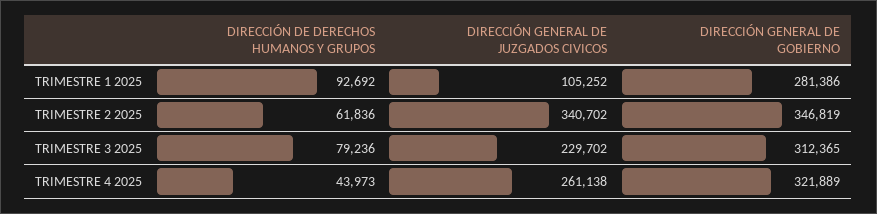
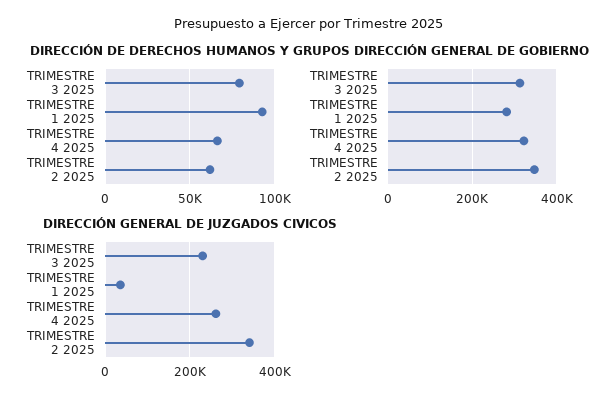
DIRECCIÓN GENERAL DE JUZGADOS CIVICOS, TRIMESTRE 1 2025: 105252 -> 40000
DIRECCIÓN DE DERECHOS HUMANOS Y GRUPOS, TRIMESTRE 4 2025: 43973 -> 65000

